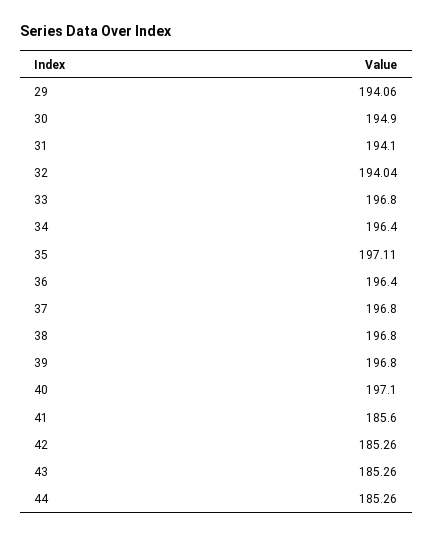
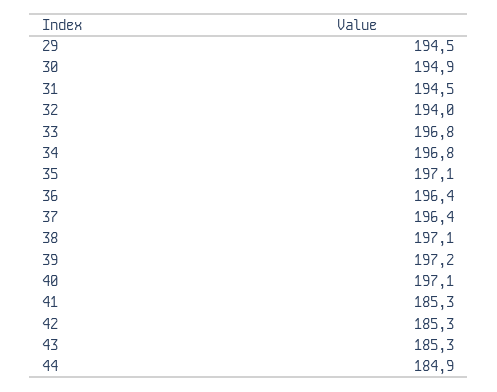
29: 194.06 -> 194.5
31: 194.1 -> 194.5
34: 196.4 -> 196.8
37: 196.8 -> 196.4
38: 196.8 -> 197.1
39: 196.8 -> 197.2
41: 185.6 -> 185.3
44: 185.26 -> 184.9

